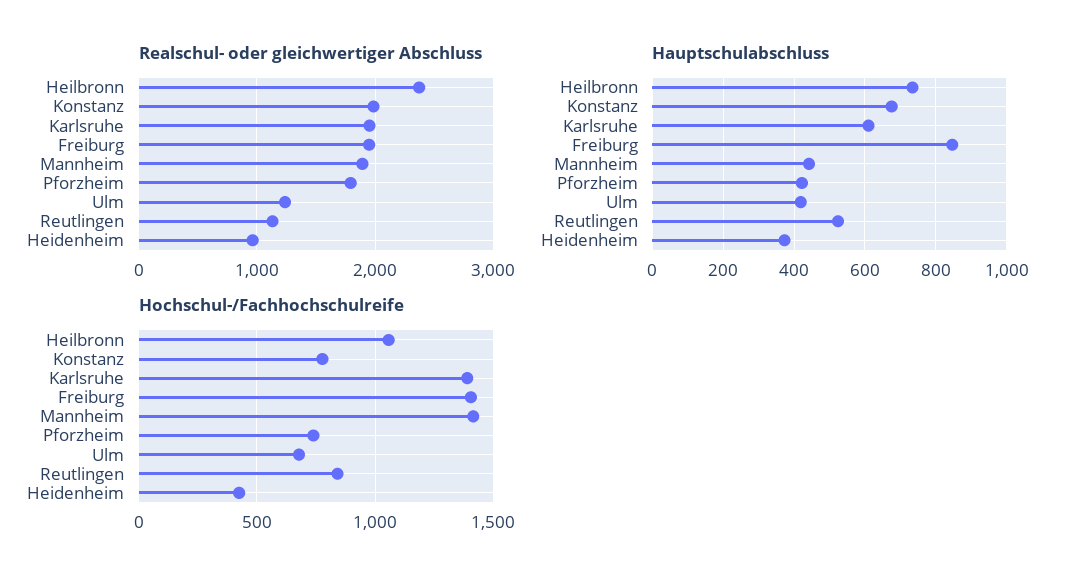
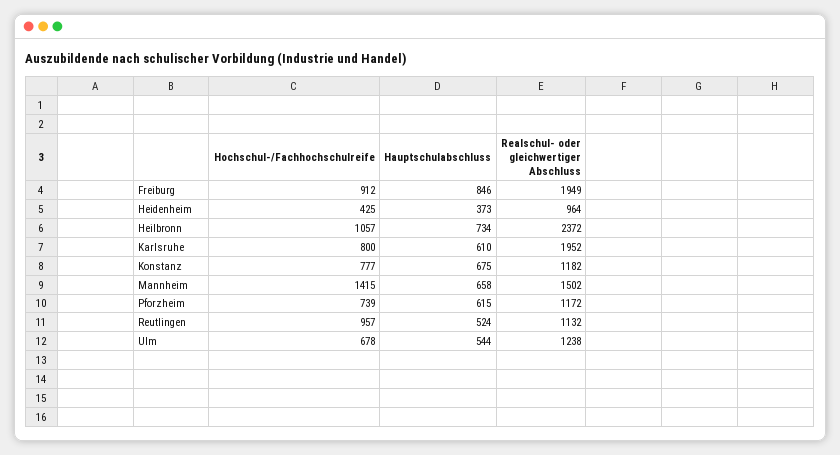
Realschul- oder gleichwertiger Abschluss, Konstanz: 2000 -> 1182
Realschul- oder gleichwertiger Abschluss, Mannheim: 1900 -> 1502
Realschul- oder gleichwertiger Abschluss, Pforzheim: 1800 -> 1172
Hauptschulabschluss, Mannheim: 440 -> 658
Hauptschulabschluss, Pforzheim: 420 -> 615
Hauptschulabschluss, Ulm: 420 -> 544
Hochschul-/Fachhochschulreife, Karlsruhe: 1400 -> 800
Hochschul-/Fachhochschulreife, Freiburg: 1400 -> 912
Hochschul-/Fachhochschulreife, Reutlingen: 850 -> 957

